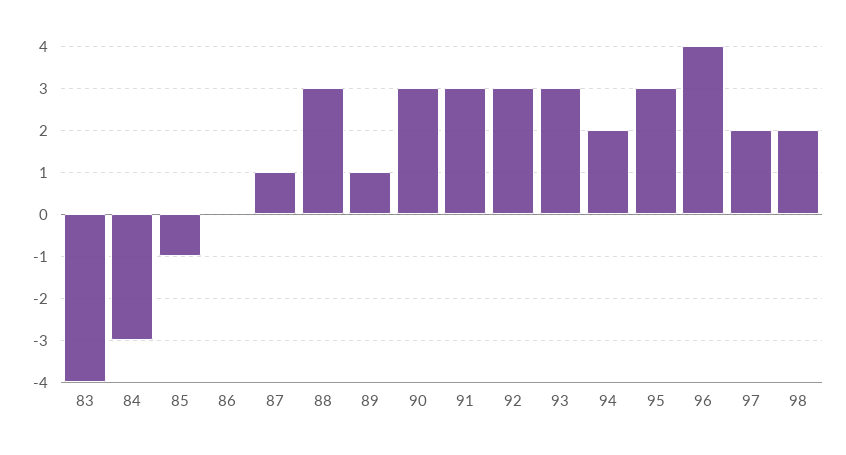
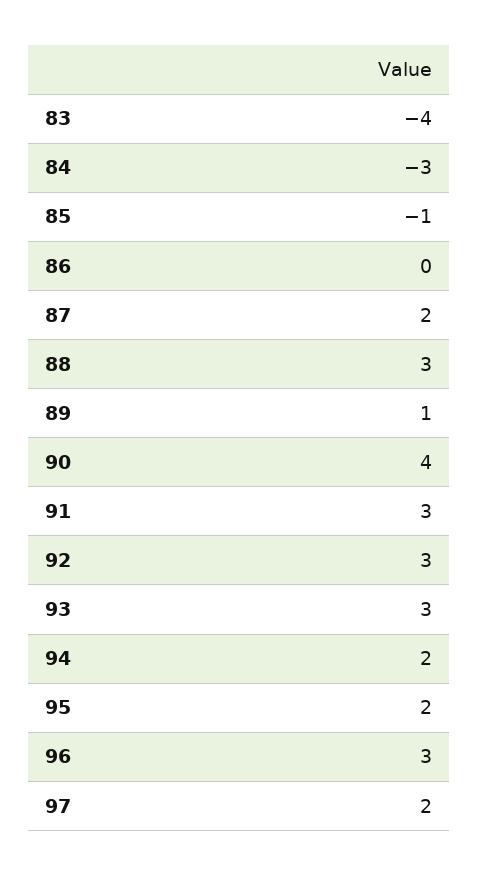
87: 1 -> 2
90: 3 -> 4
95: 3 -> 2
96: 4 -> 3
98: 2 -> none

